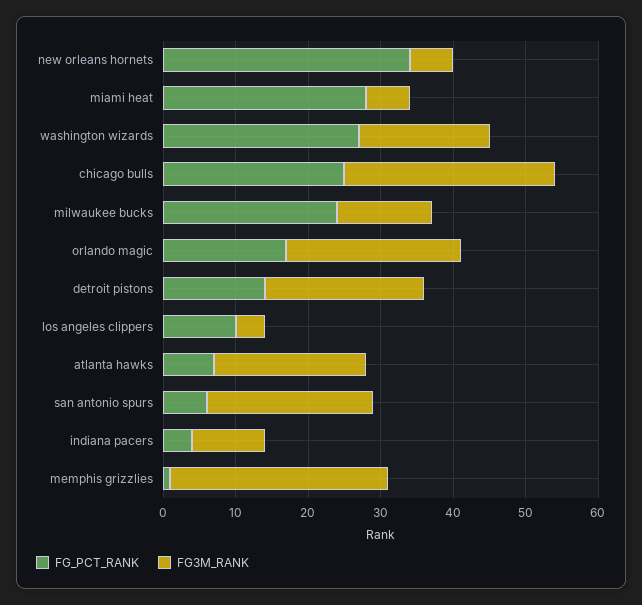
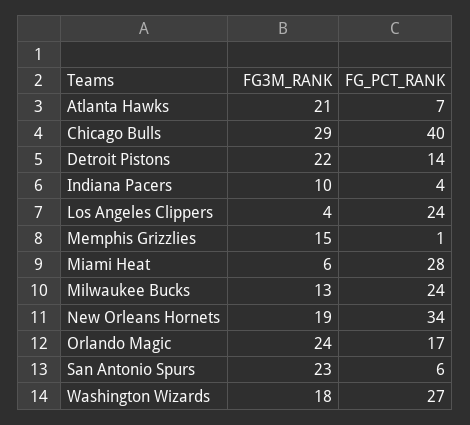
FG3M_RANK, new orleans hornets: 5 -> 19
FG_PCT_RANK, chicago bulls: 25 -> 40
FG_PCT_RANK, los angeles clippers: 10 -> 24
FG3M_RANK, memphis grizzlies: 30 -> 15

